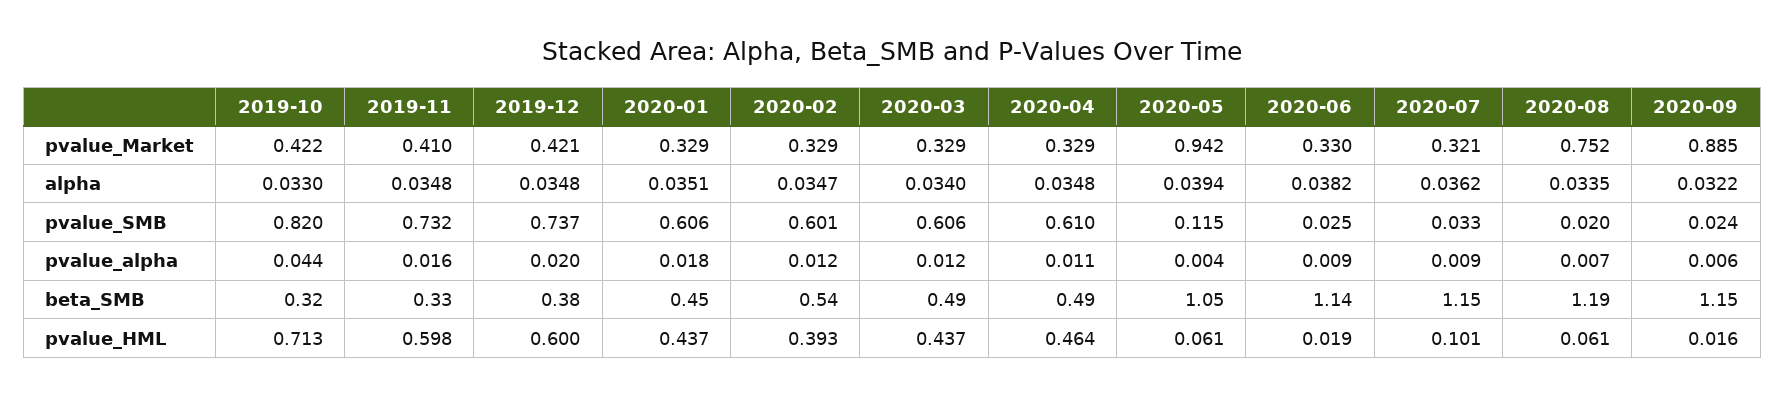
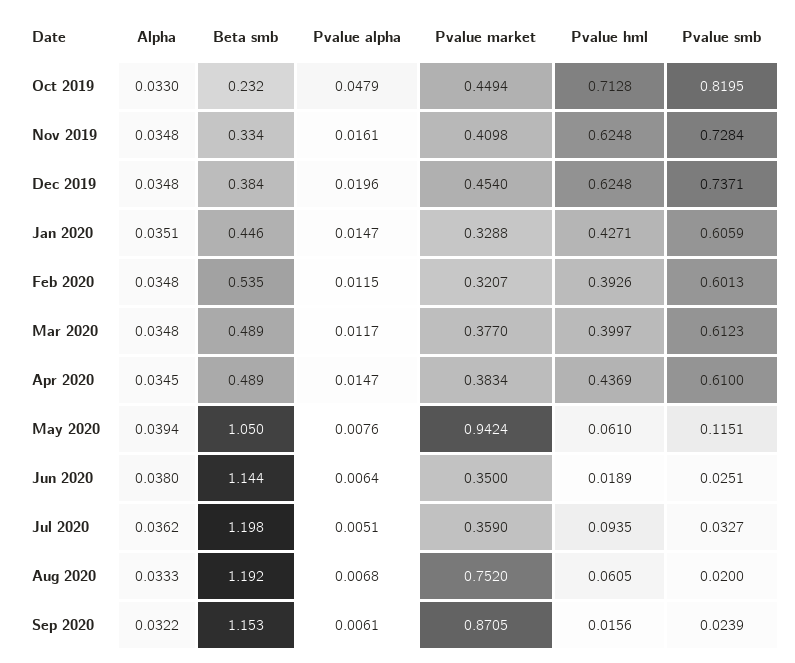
2019-10, pvalue_Market: 0.422 -> 0.4494
2019-12, pvalue_Market: 0.421 -> 0.454
2020-02, pvalue_Market: 0.329 -> 0.3207
2020-03, pvalue_Market: 0.329 -> 0.377
2020-04, pvalue_Market: 0.329 -> 0.3834
2020-06, pvalue_Market: 0.33 -> 0.35
2020-07, pvalue_Market: 0.321 -> 0.359
2020-09, pvalue_Market: 0.885 -> 0.8705
2020-02, alpha: 0.0347 -> 0.0348
2020-03, alpha: 0.034 -> 0.0348
2020-04, alpha: 0.0348 -> 0.0345
2020-06, alpha: 0.0382 -> 0.038
2020-08, alpha: 0.0335 -> 0.0333
2019-11, pvalue_SMB: 0.732 -> 0.7284
2020-03, pvalue_SMB: 0.606 -> 0.6123
2019-10, pvalue_alpha: 0.044 -> 0.0479
2020-01, pvalue_alpha: 0.018 -> 0.0147
2020-04, pvalue_alpha: 0.011 -> 0.0147
2020-05, pvalue_alpha: 0.004 -> 0.0076
2020-06, pvalue_alpha: 0.009 -> 0.0064
2020-07, pvalue_alpha: 0.009 -> 0.0051
2019-10, beta_SMB: 0.32 -> 0.232
2020-07, beta_SMB: 1.15 -> 1.198
2019-11, pvalue_HML: 0.598 -> 0.6248
2019-12, pvalue_HML: 0.6 -> 0.6248
2020-01, pvalue_HML: 0.437 -> 0.4271
2020-03, pvalue_HML: 0.437 -> 0.3997
2020-04, pvalue_HML: 0.464 -> 0.4369
2020-07, pvalue_HML: 0.101 -> 0.0935

